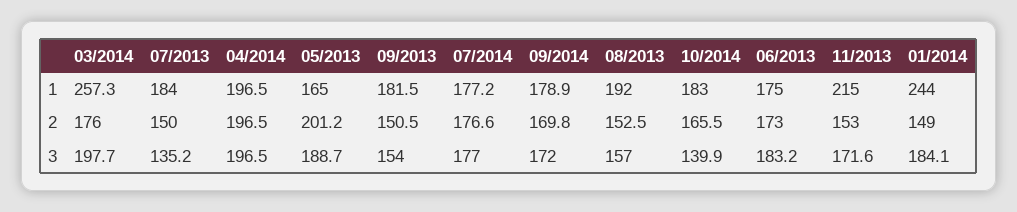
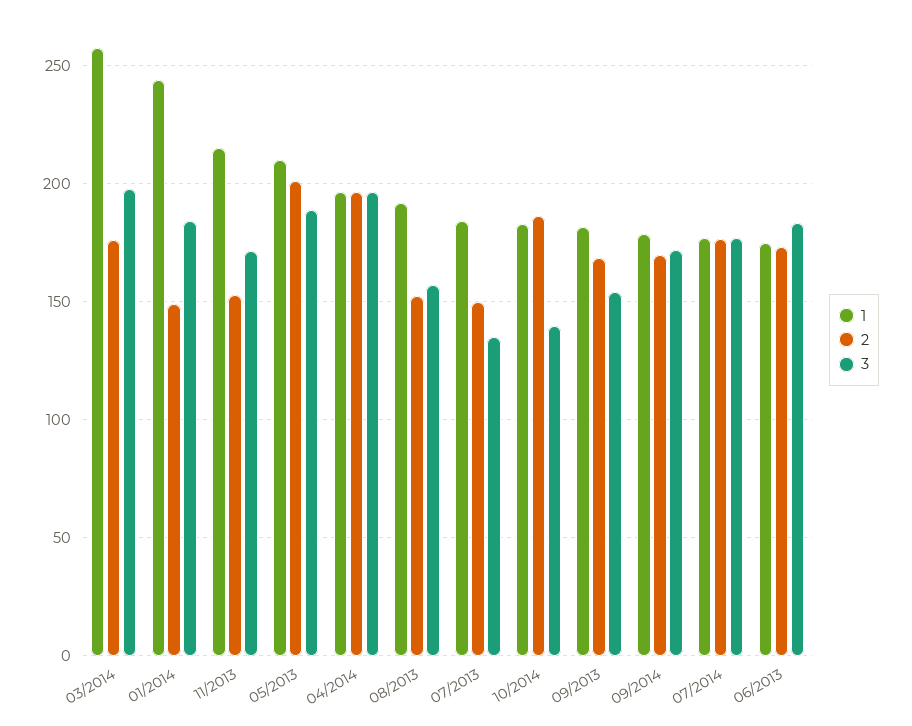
1, 05/2013: 165 -> 210
2, 09/2013: 150.5 -> 170
2, 10/2014: 165.5 -> 185

